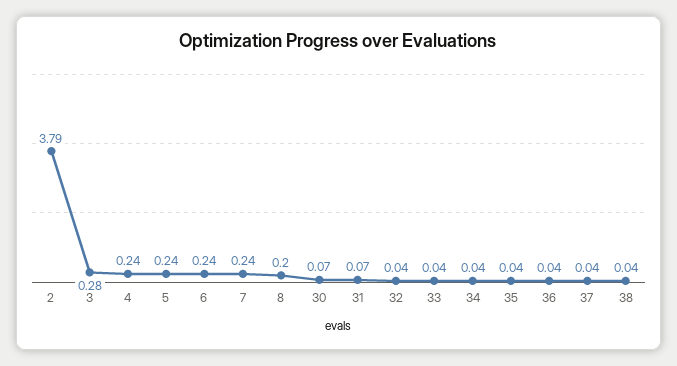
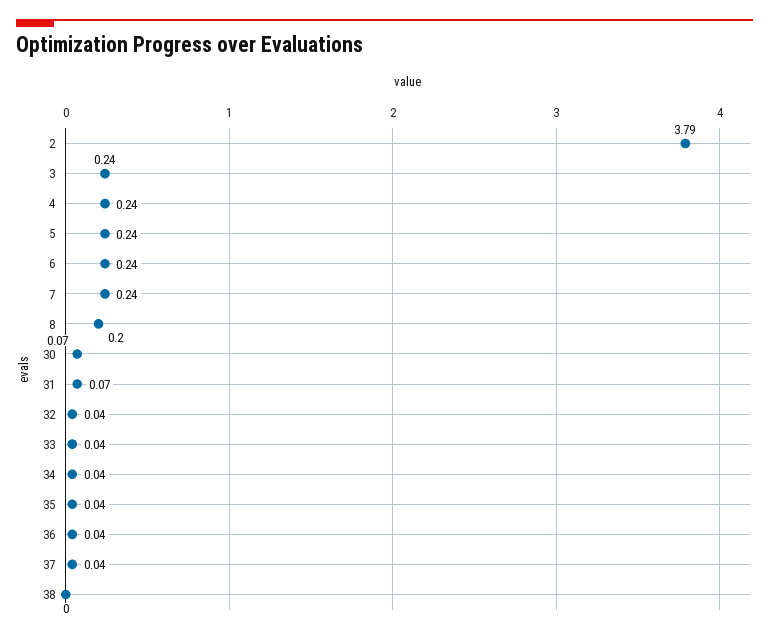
3: 0.28 -> 0.24
38: 0.04 -> 0

